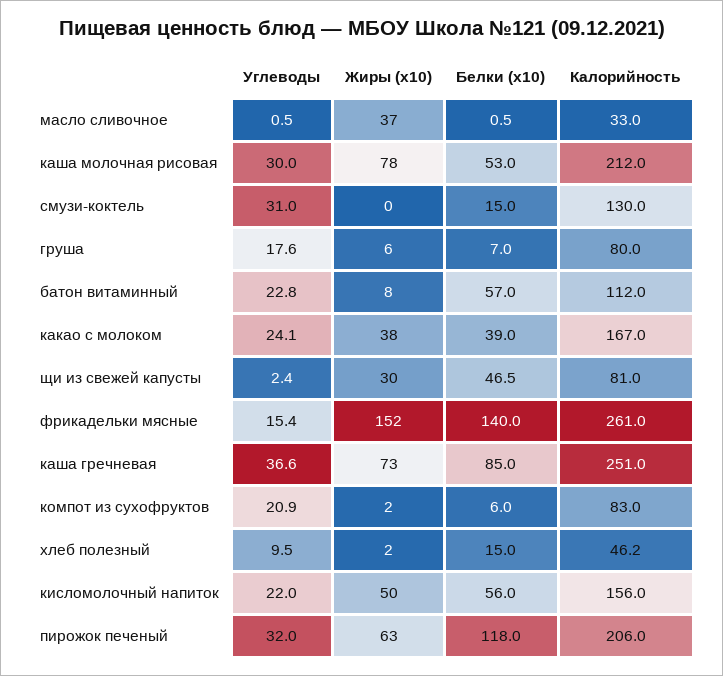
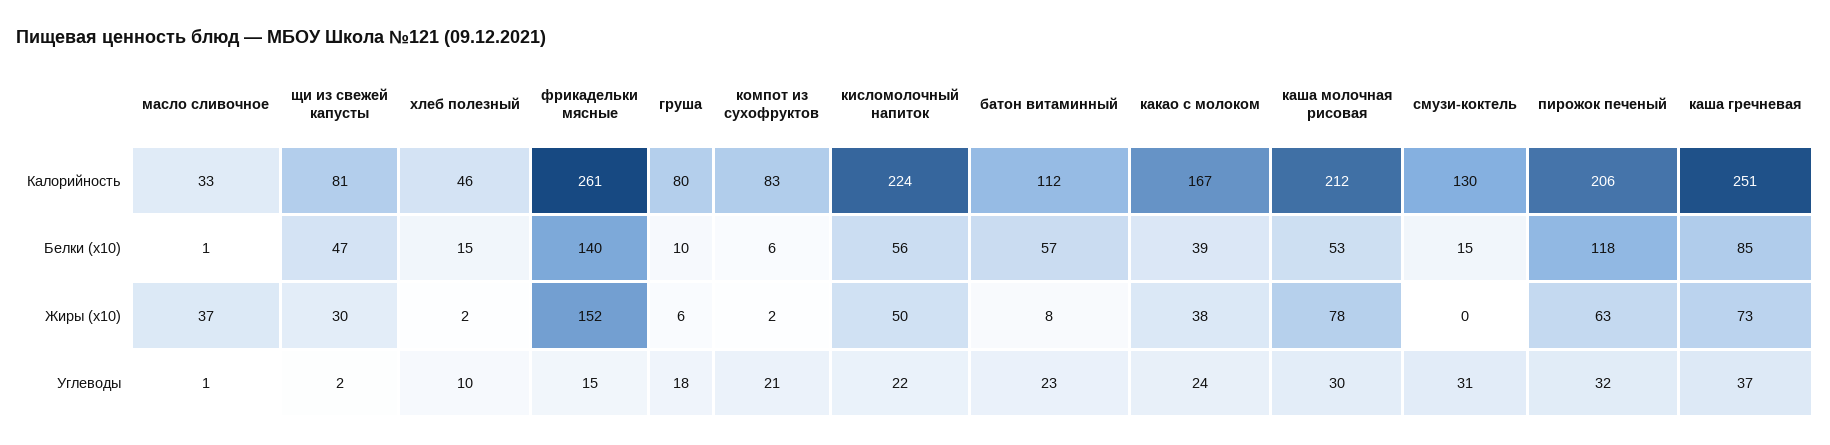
Белки (x10), груша: 7 -> 10
Калорийность, кисломолочный напиток: 156 -> 224

